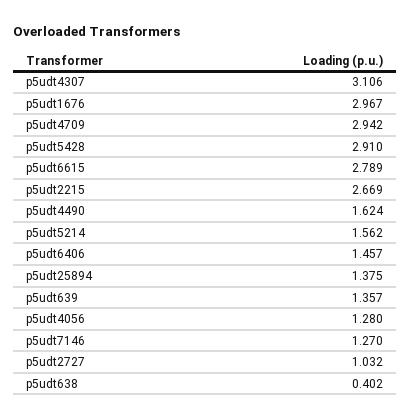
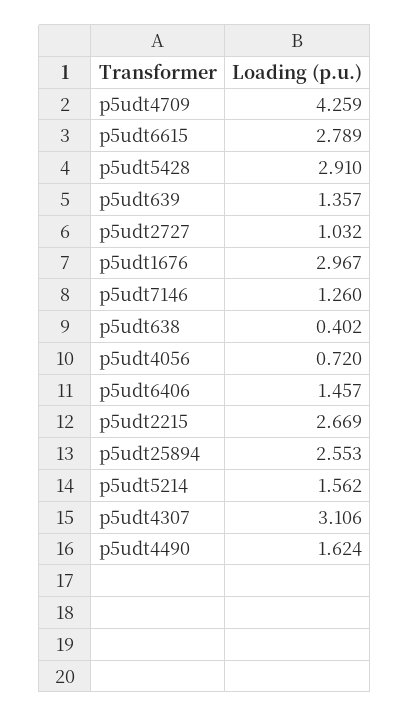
p5udt4709: 2.942 -> 4.259
p5udt25894: 1.375 -> 2.553
p5udt4056: 1.28 -> 0.72
p5udt7146: 1.27 -> 1.26

